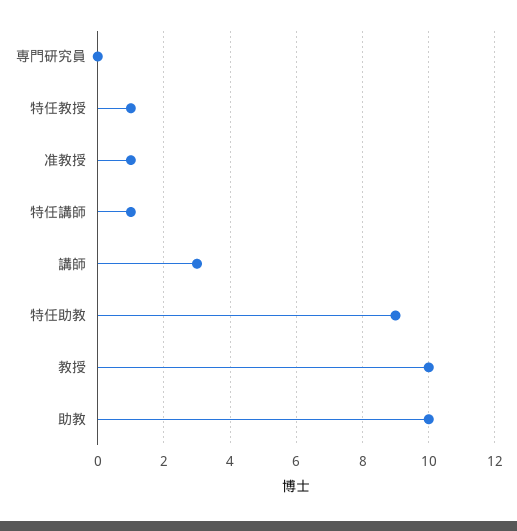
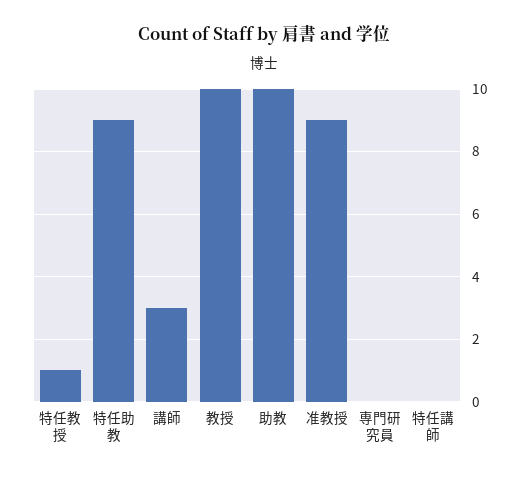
准教授: 1 -> 9
特任講師: 1 -> 0

